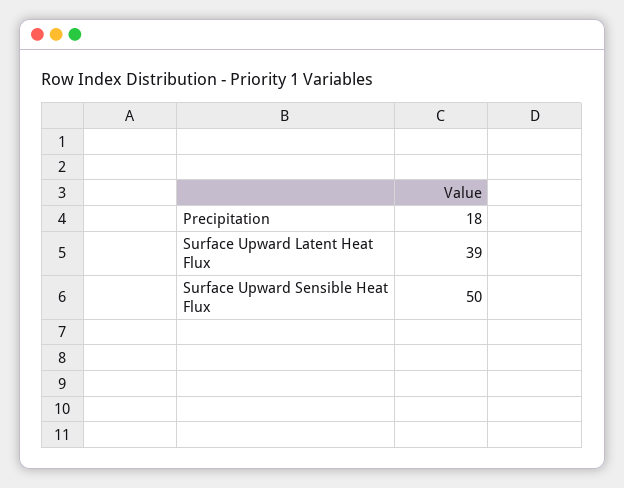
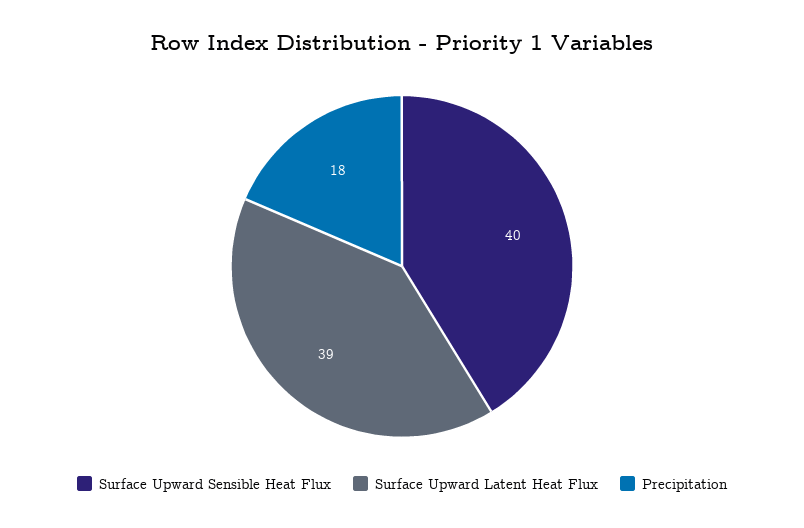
Surface Upward Sensible Heat Flux: 50 -> 40

